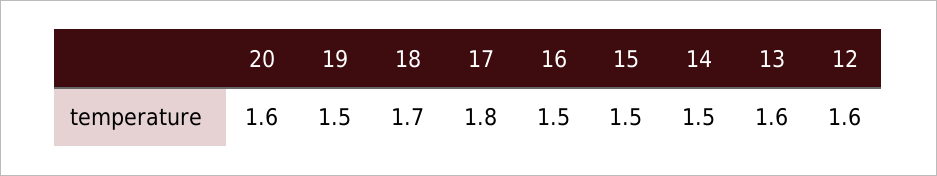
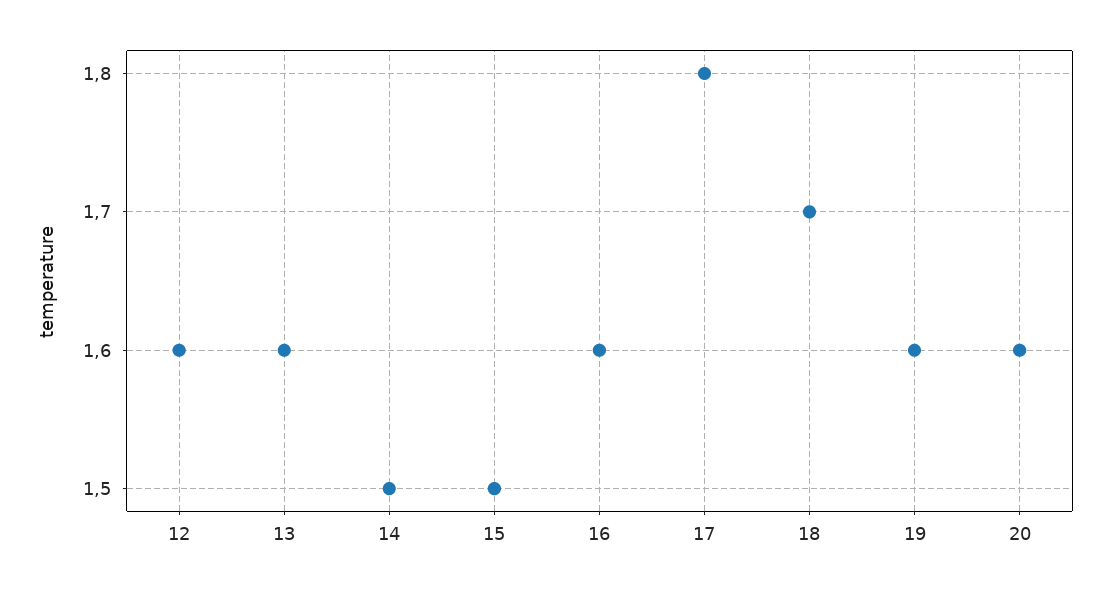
19: 1.5 -> 1.6
16: 1.5 -> 1.6

